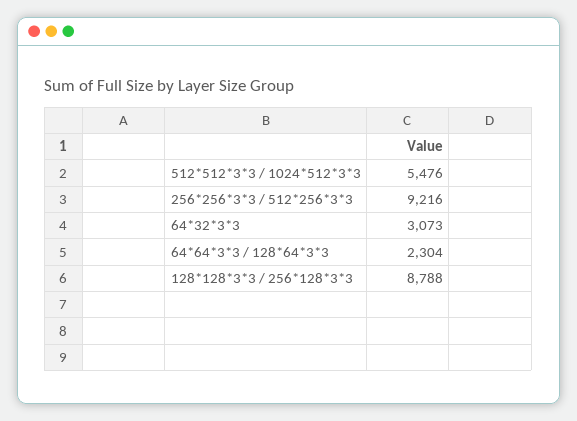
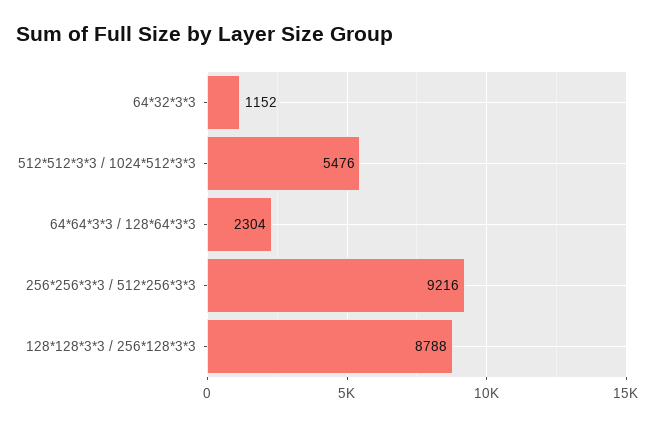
64*32*3*3: 3073 -> 1152

